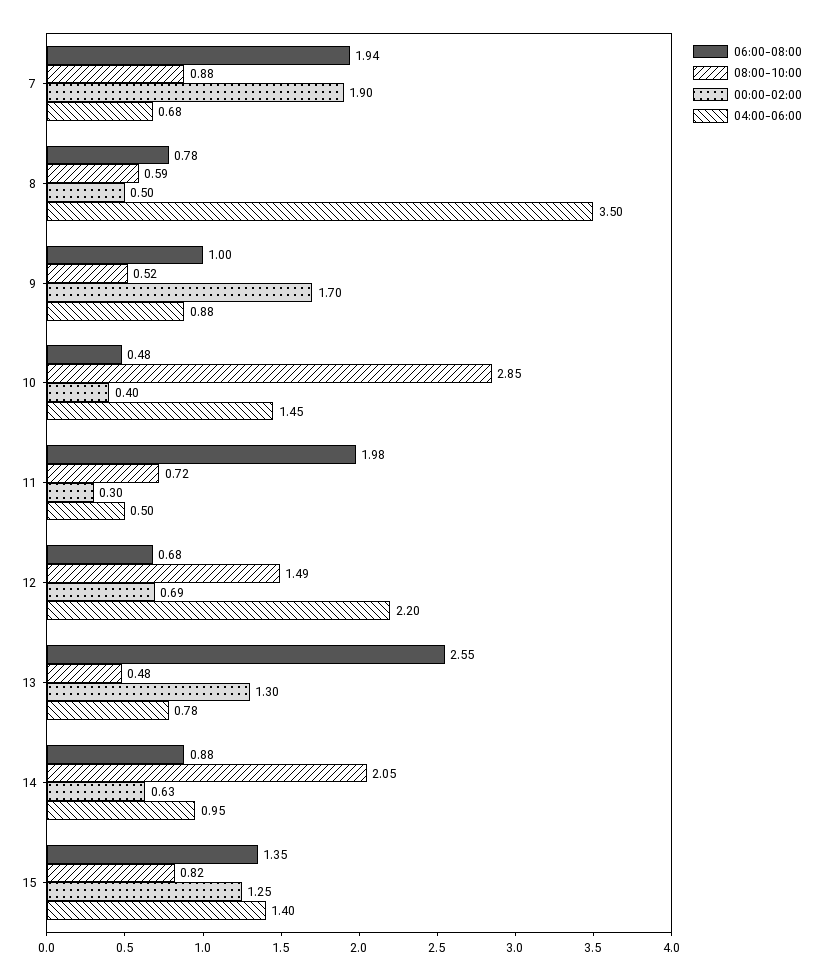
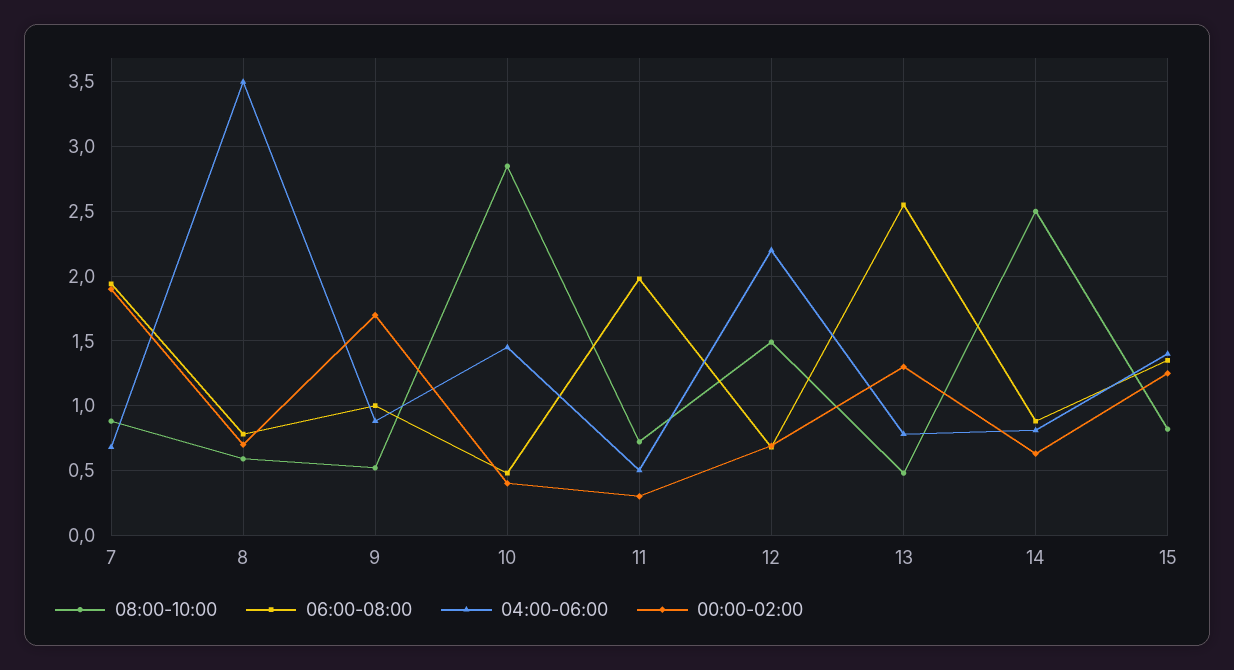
00:00-02:00, 8: 0.5 -> 0.7
08:00-10:00, 14: 2.05 -> 2.5
04:00-06:00, 14: 0.95 -> 0.8

